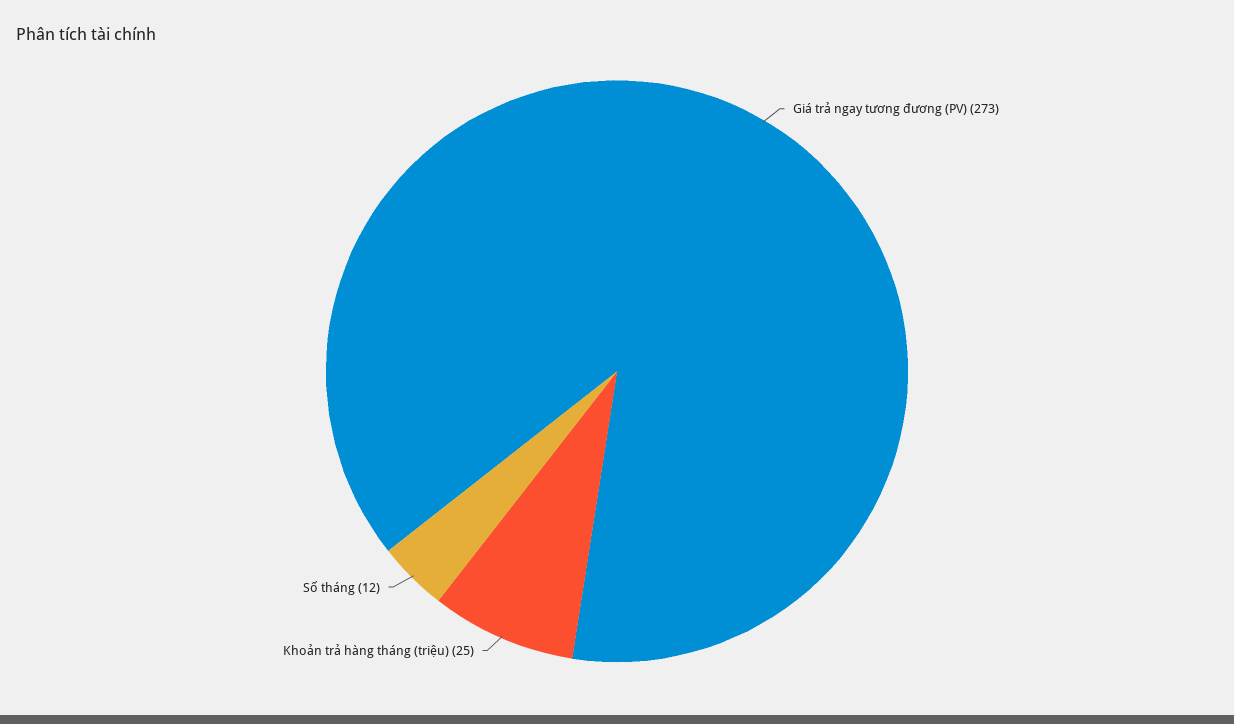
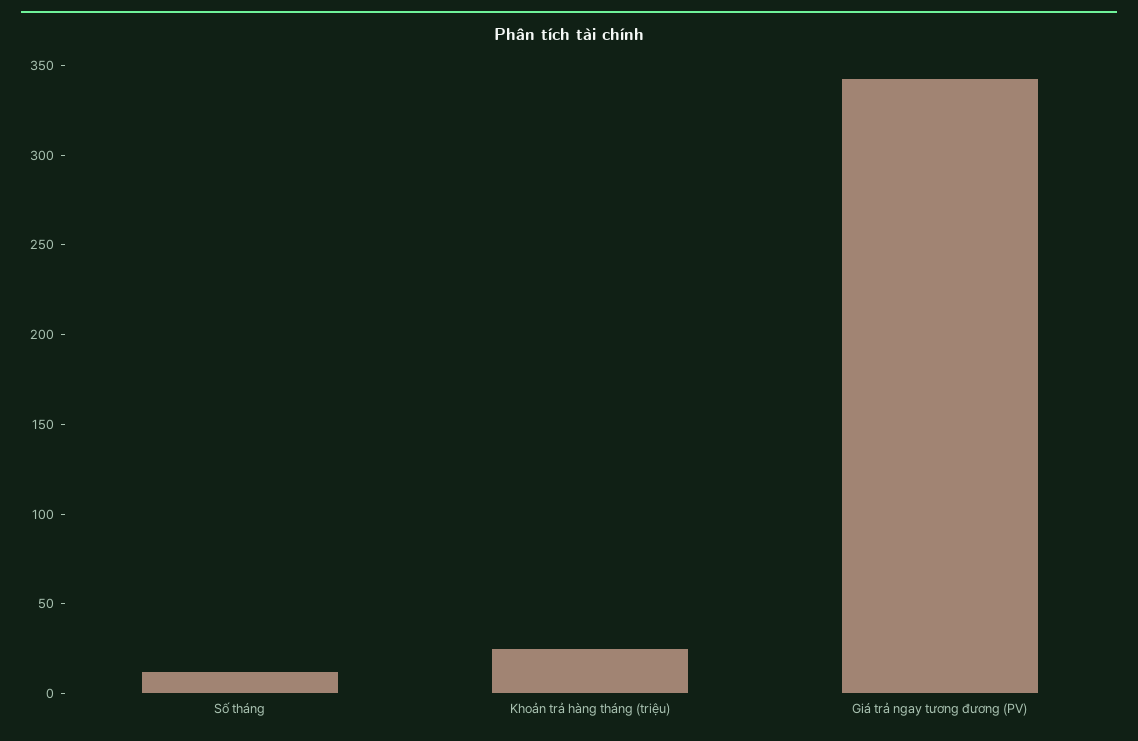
Giá trả ngay tương đương (PV): 273 -> 340

